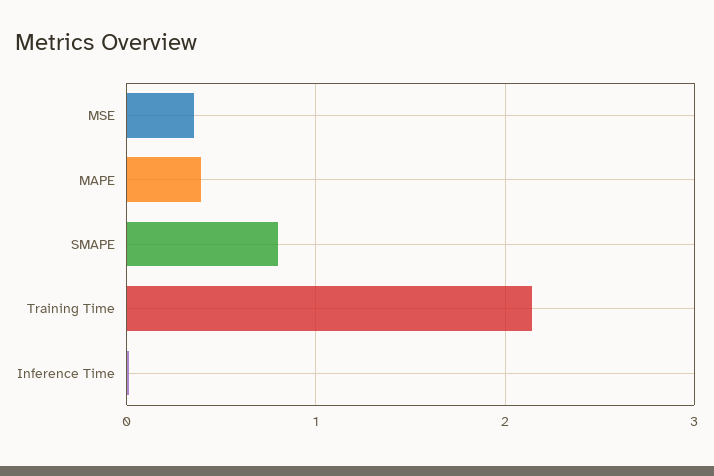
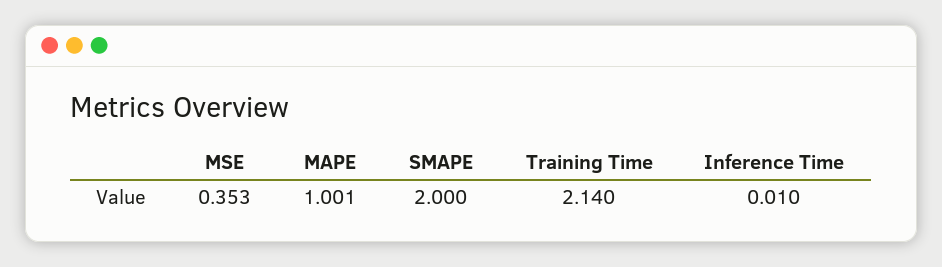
MAPE: 0.4 -> 1.001
SMAPE: 0.8 -> 2

